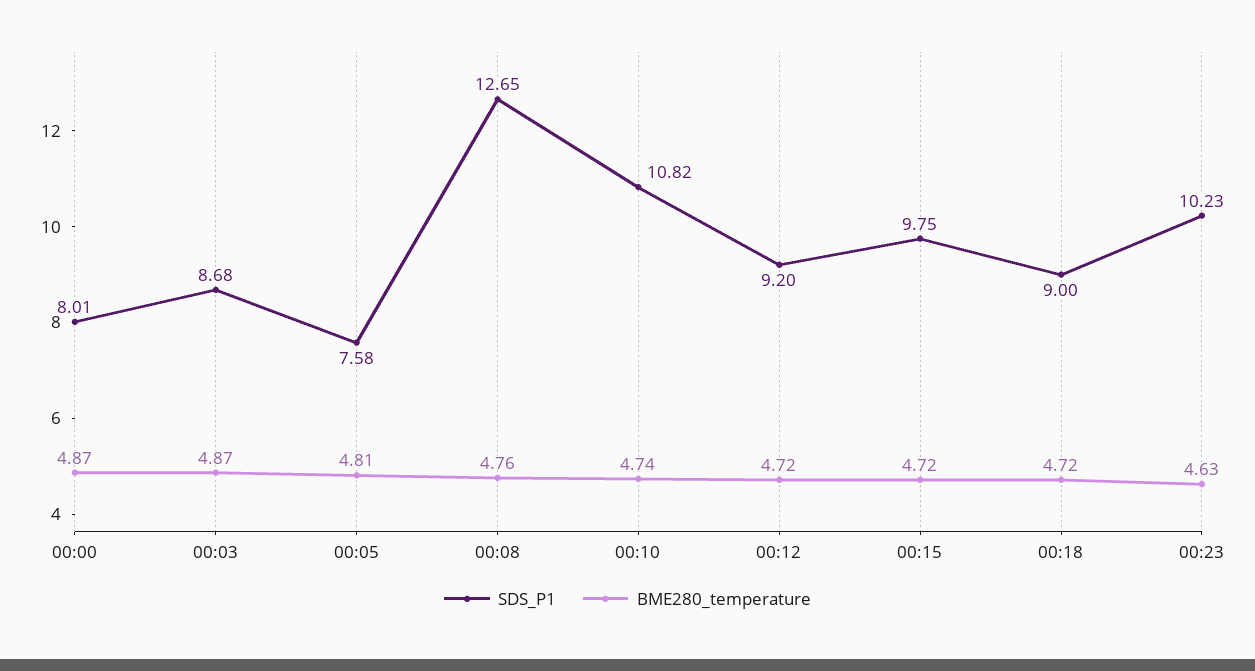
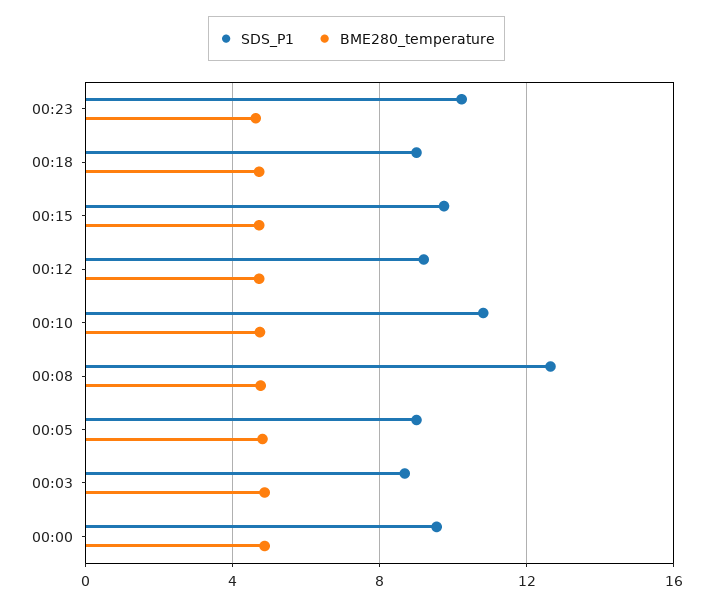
SDS_P1, 00:00: 8.01 -> 9.5
SDS_P1, 00:05: 7.58 -> 9

